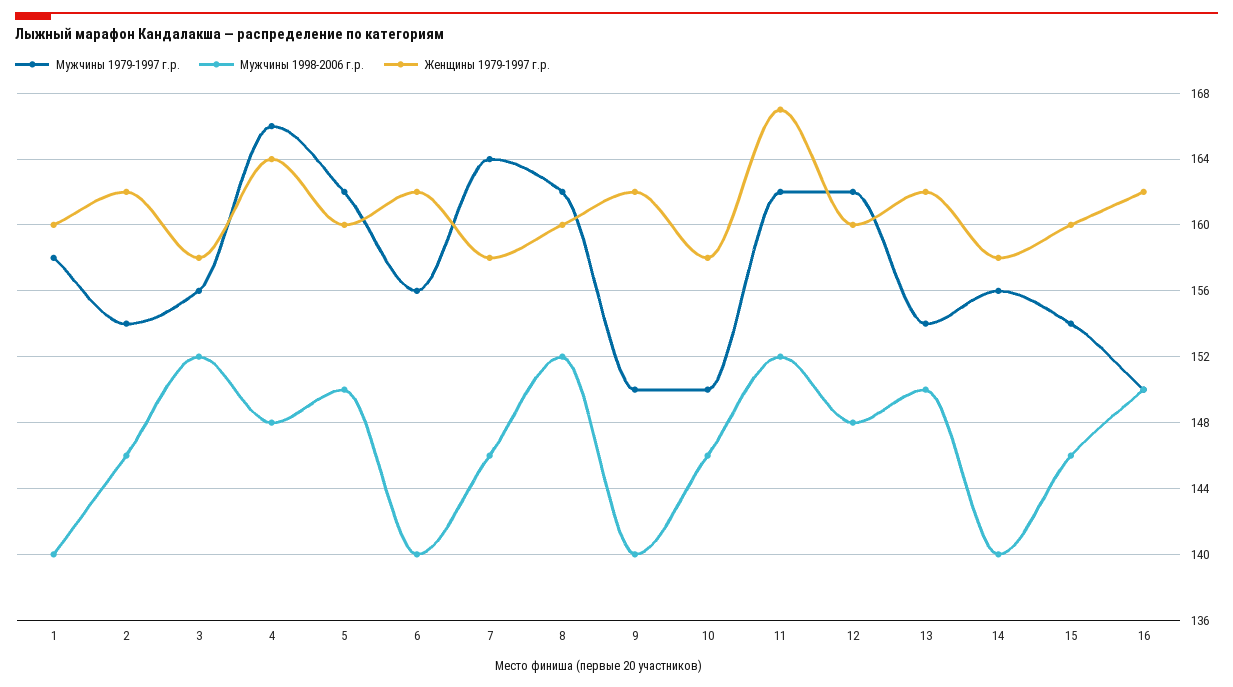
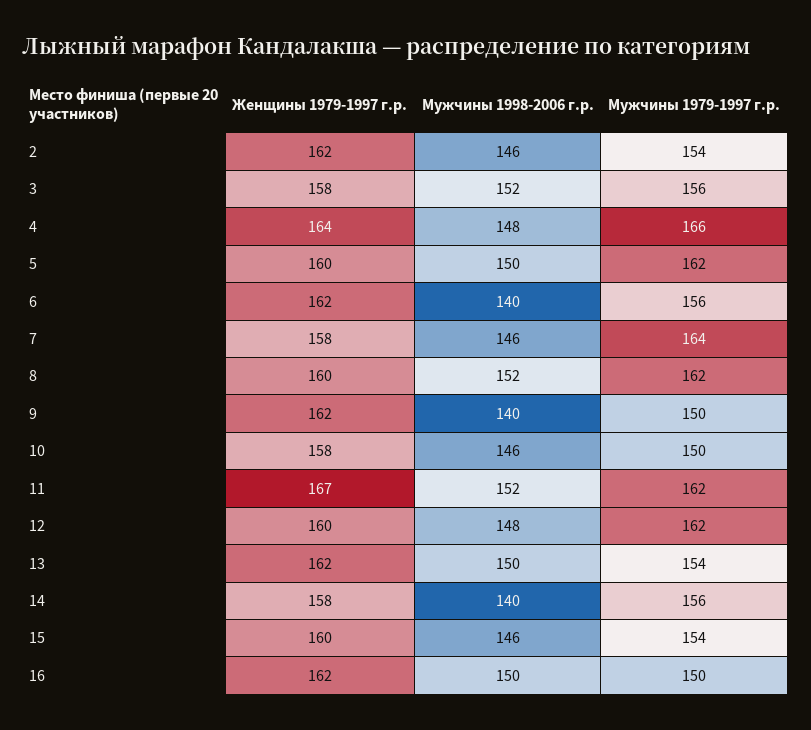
Мужчины 1979-1997 г.р., 1: 158 -> none
Мужчины 1998-2006 г.р., 1: 140 -> none
Женщины 1979-1997 г.р., 1: 160 -> none

